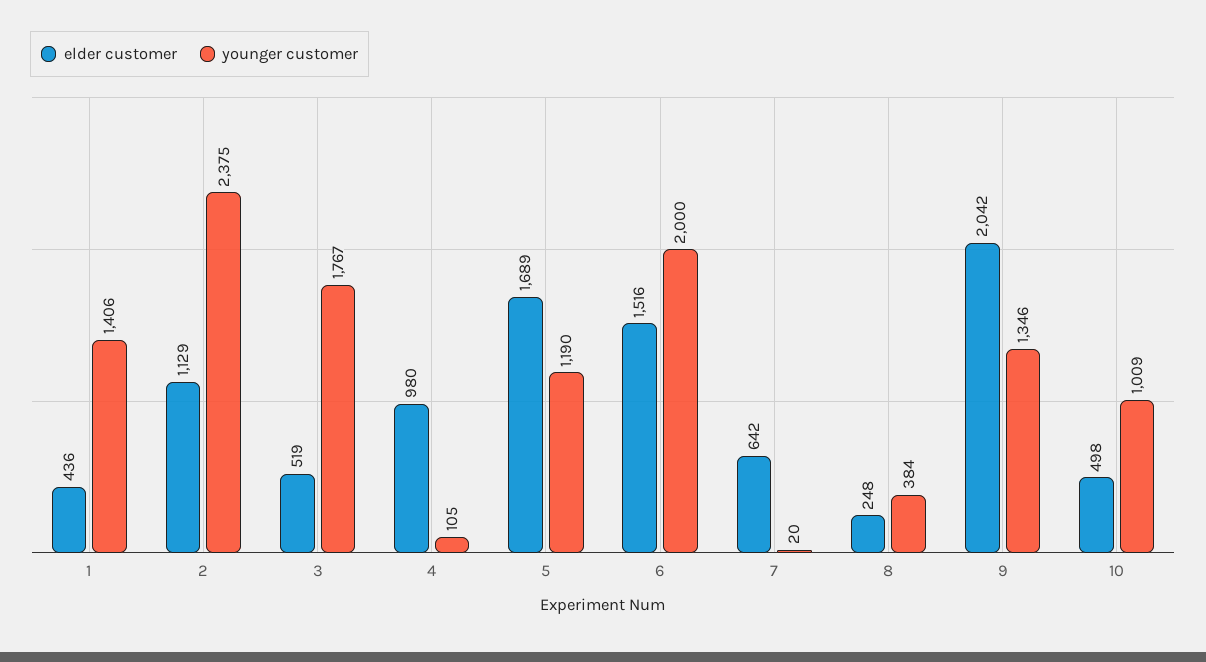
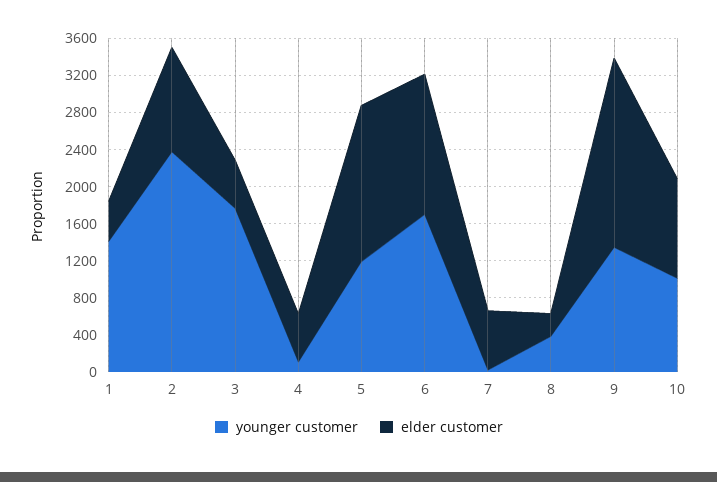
elder customer, 4: 980 -> 500
younger customer, 6: 2000 -> 1700
elder customer, 10: 498 -> 1100

